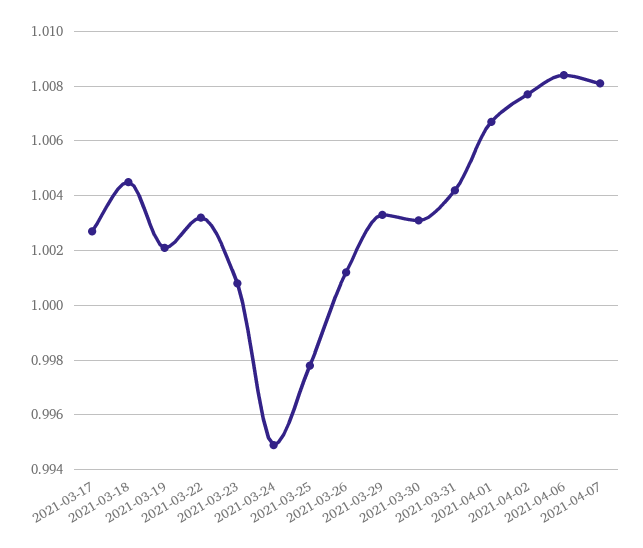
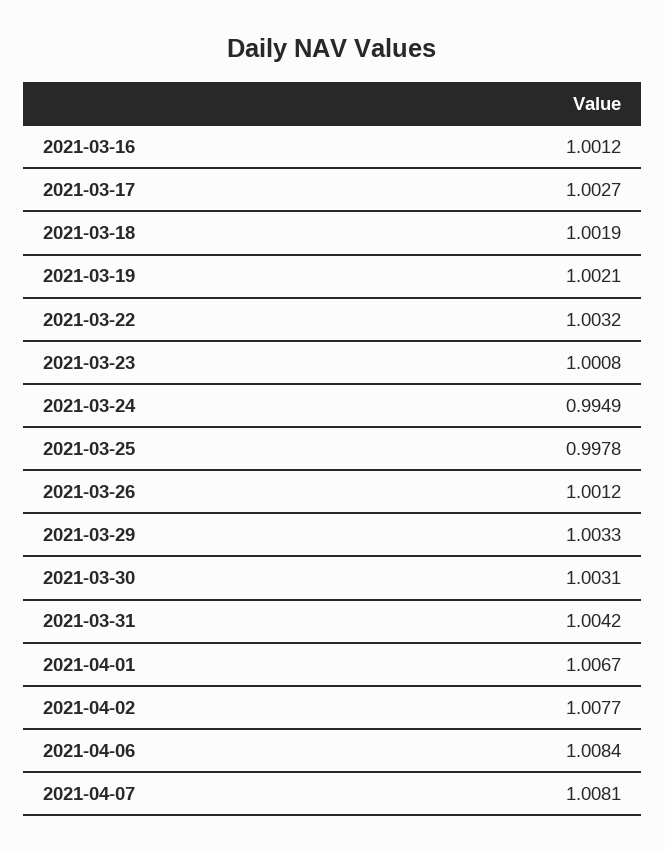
2021-03-18: 1.0045 -> 1.0019
2021-03-16: none -> 1.0012

